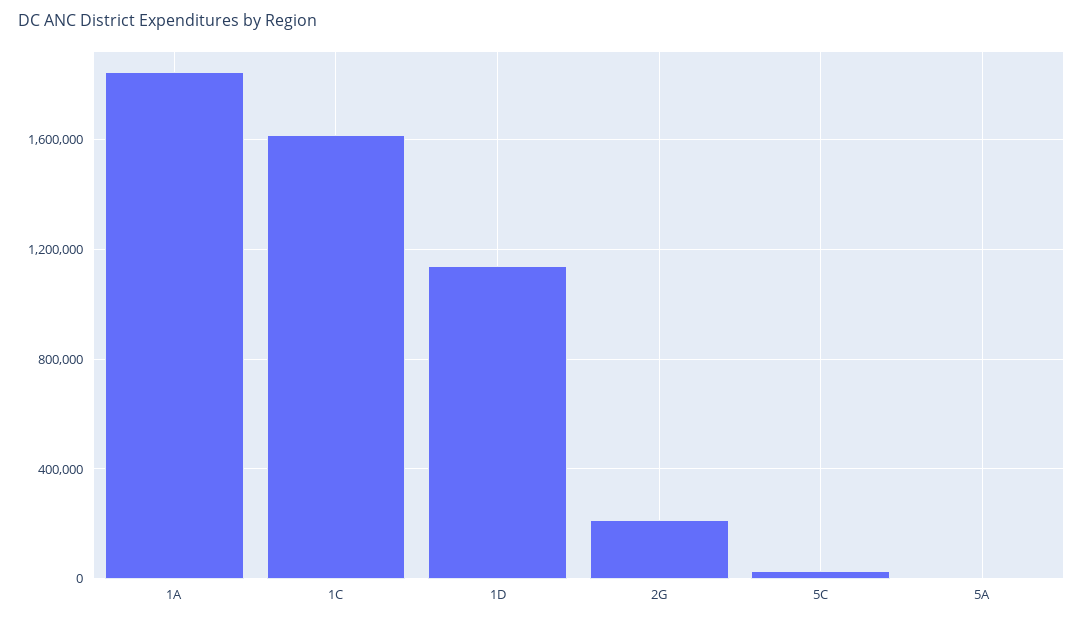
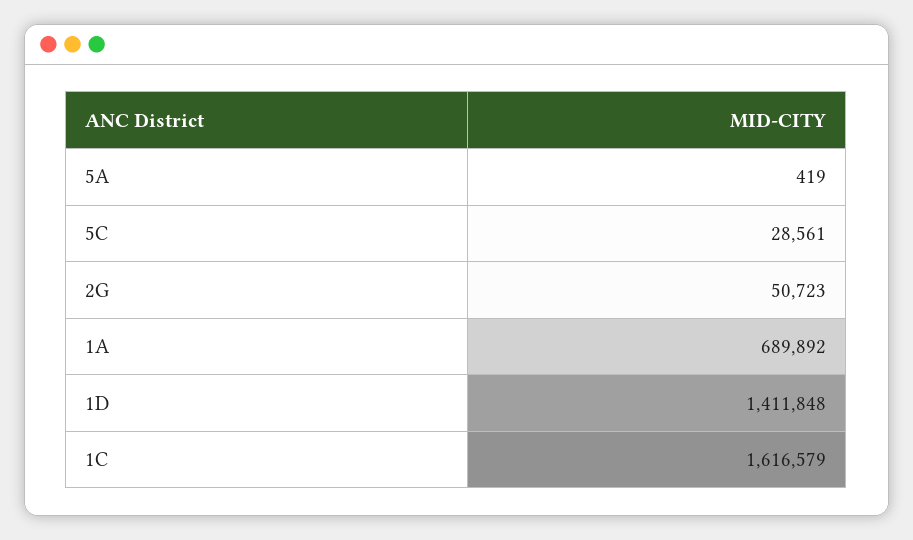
1A: 1850000 -> 689892
1D: 1150000 -> 1411848
2G: 200000 -> 50723

